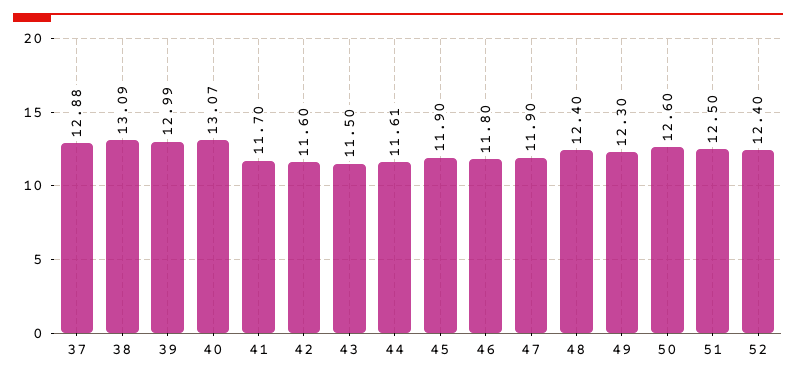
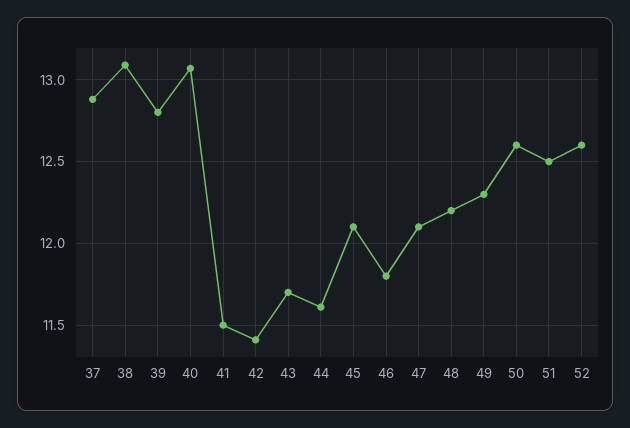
39: 12.99 -> 12.8
41: 11.7 -> 11.5
42: 11.6 -> 11.4
43: 11.5 -> 11.7
45: 11.9 -> 12.1
47: 11.9 -> 12.1
48: 12.4 -> 12.2
52: 12.4 -> 12.6

